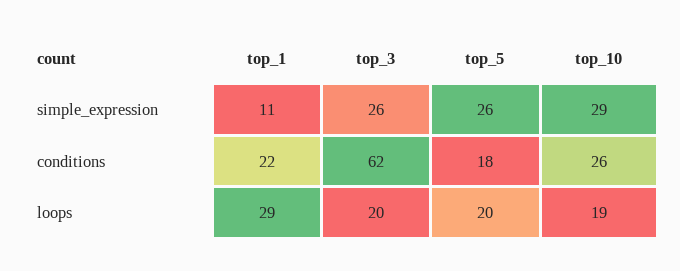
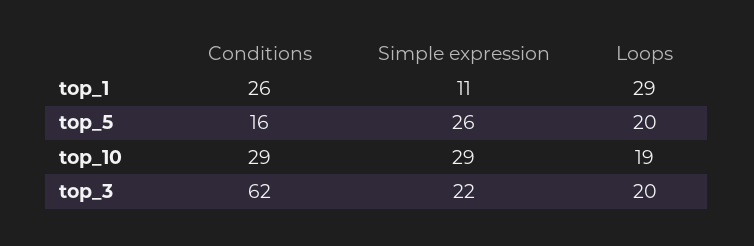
top_3, simple_expression: 26 -> 22
top_1, conditions: 22 -> 26
top_5, conditions: 18 -> 16
top_10, conditions: 26 -> 29

